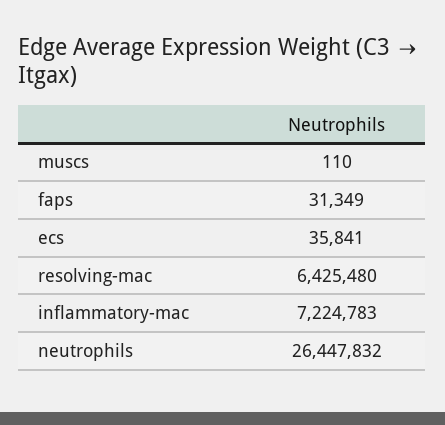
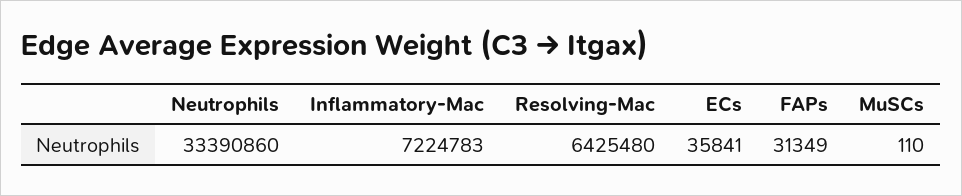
neutrophils: 26447832 -> 33390860

